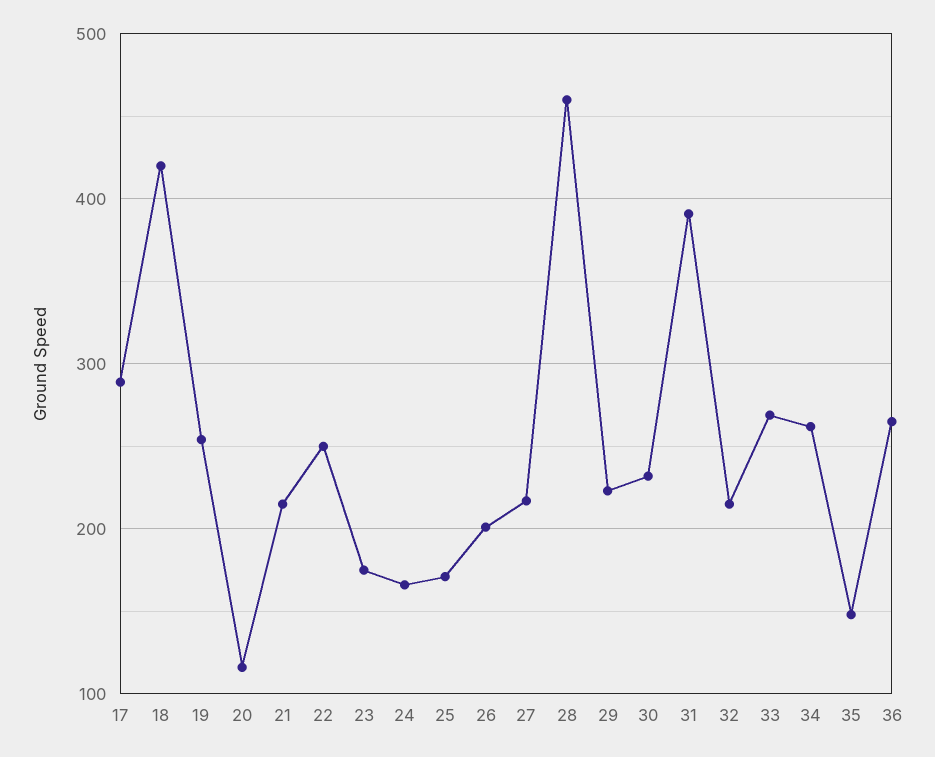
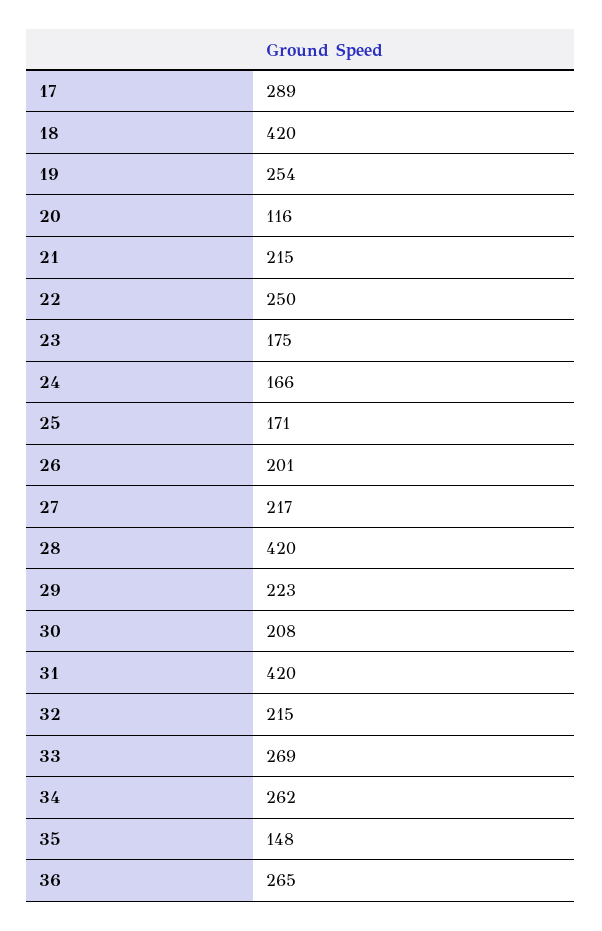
28: 460 -> 420
30: 230 -> 208
31: 390 -> 420

